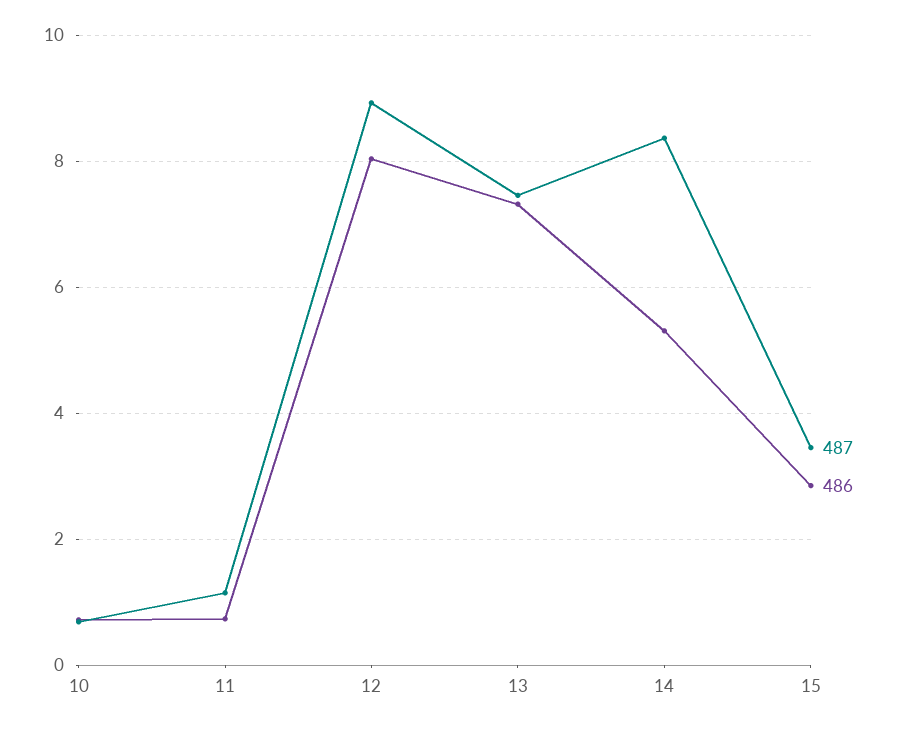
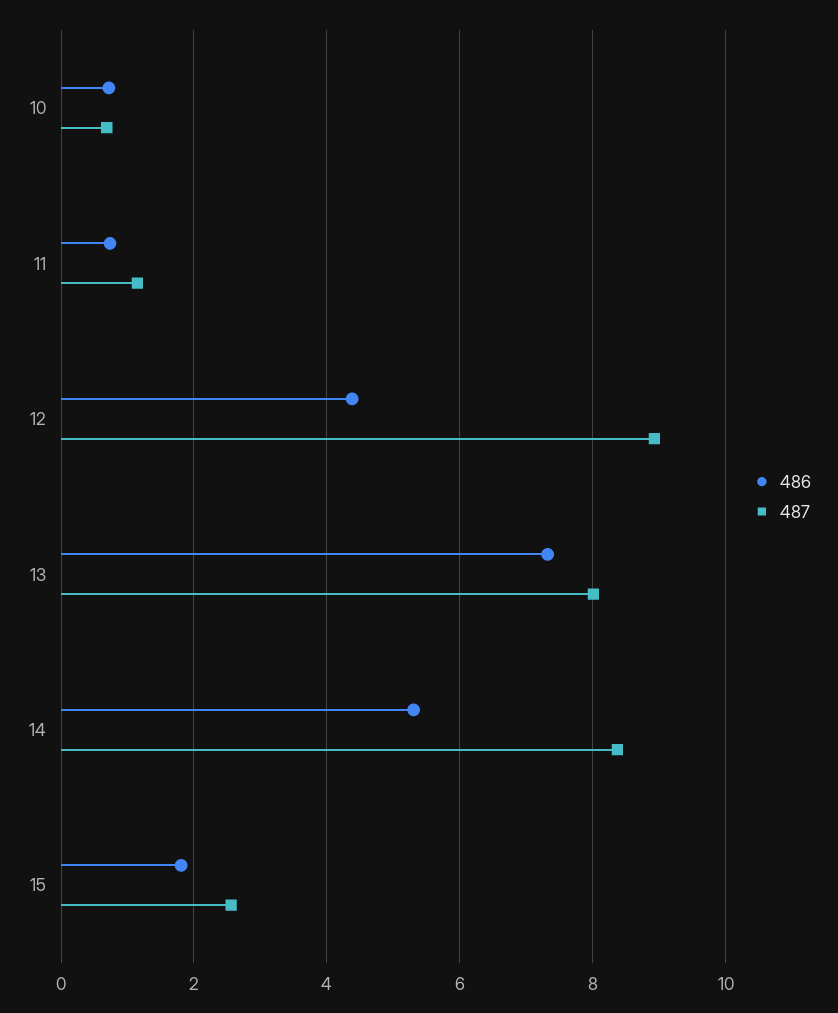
486, 12: 8 -> 4.4
487, 13: 7.4 -> 8
487, 15: 3.4 -> 2.6
486, 15: 2.8 -> 1.8

